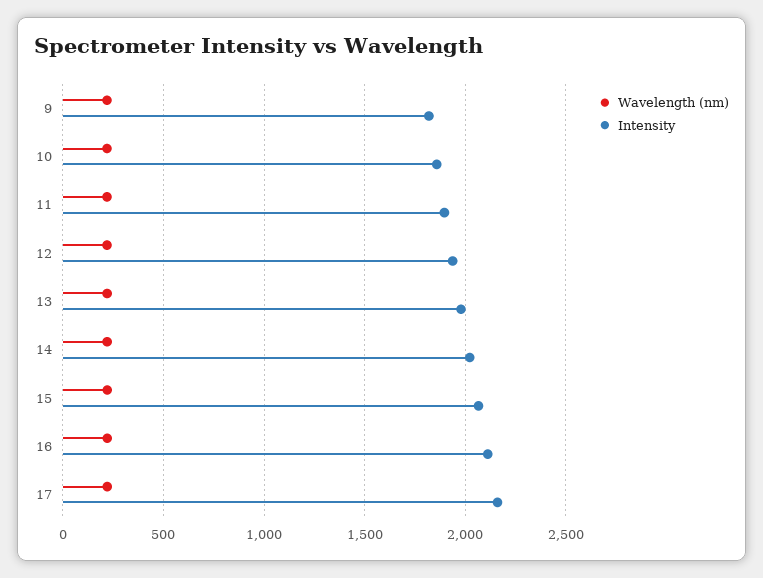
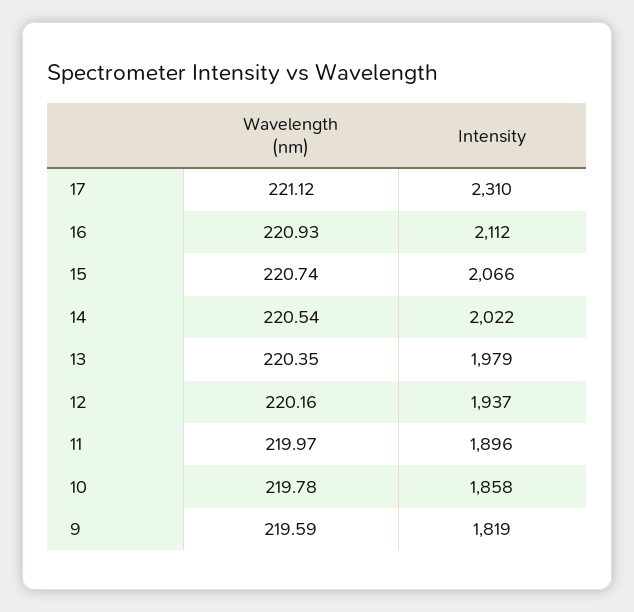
Intensity, 17: 2150 -> 2310

